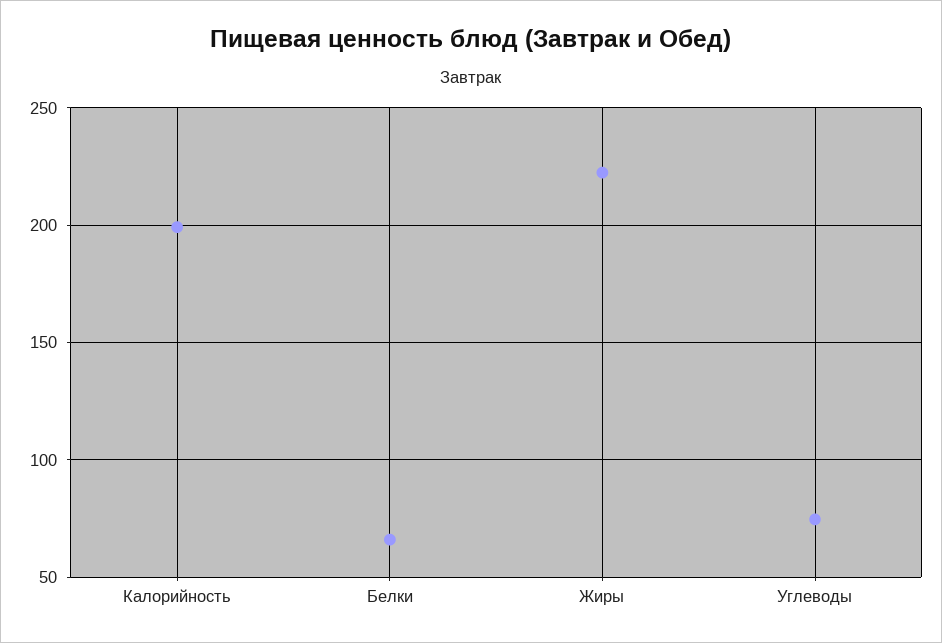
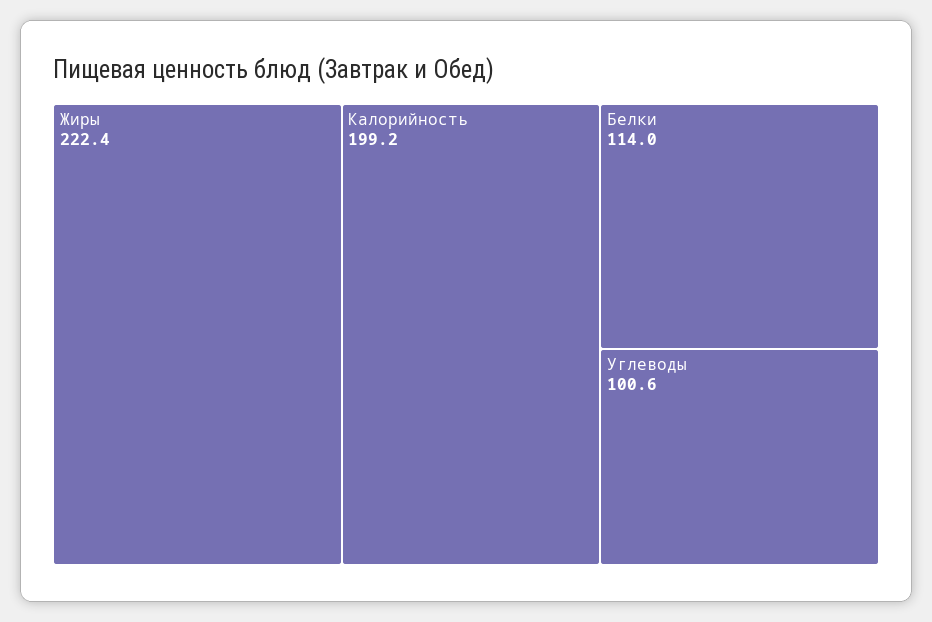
Белки: 65 -> 114
Углеводы: 75 -> 100.6

